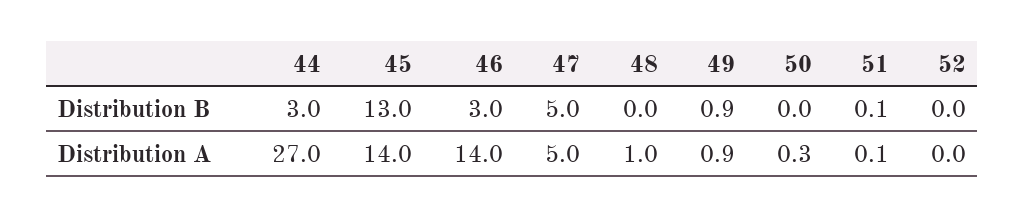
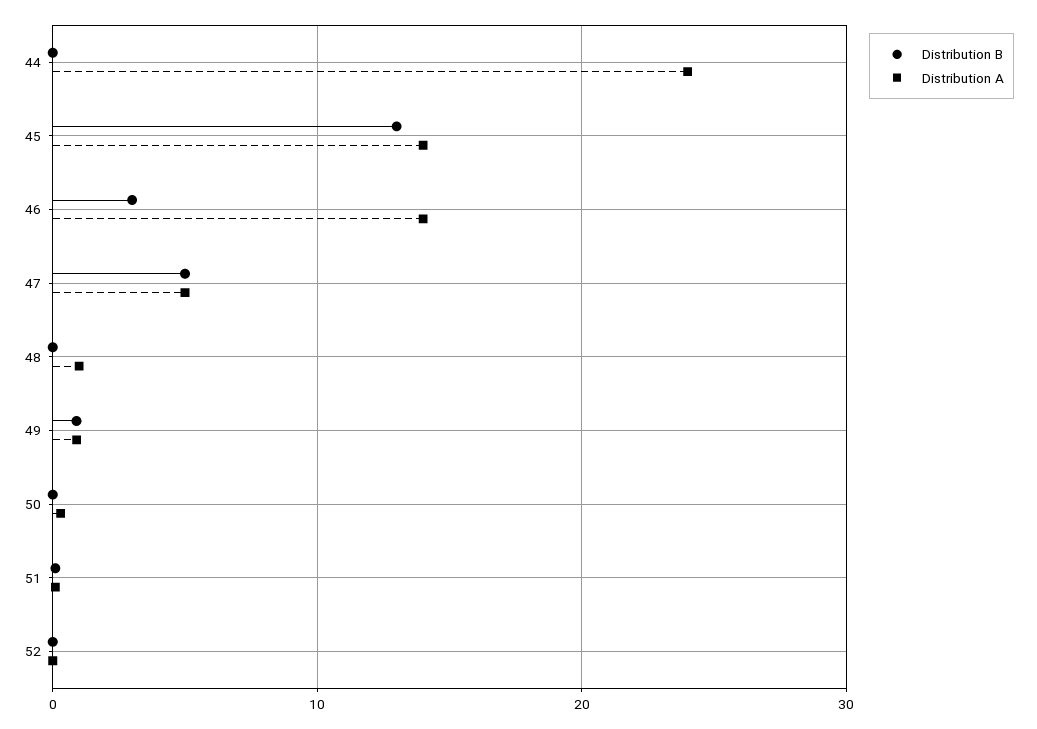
Distribution B, 44: 3 -> 0
Distribution A, 44: 27 -> 24

